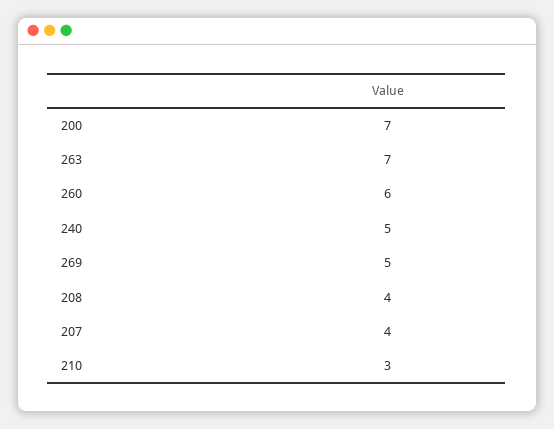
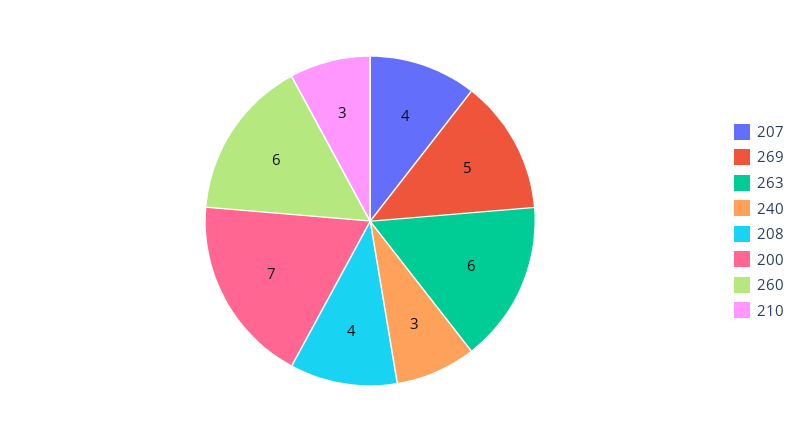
263: 7 -> 6
240: 5 -> 3

